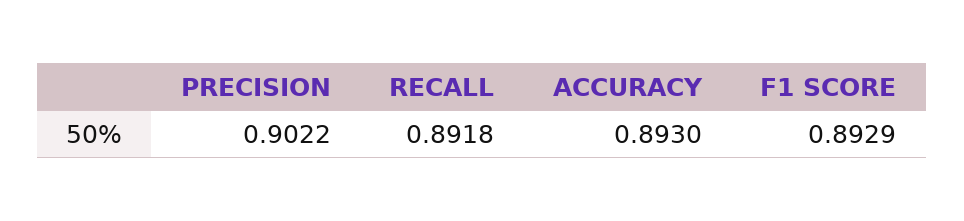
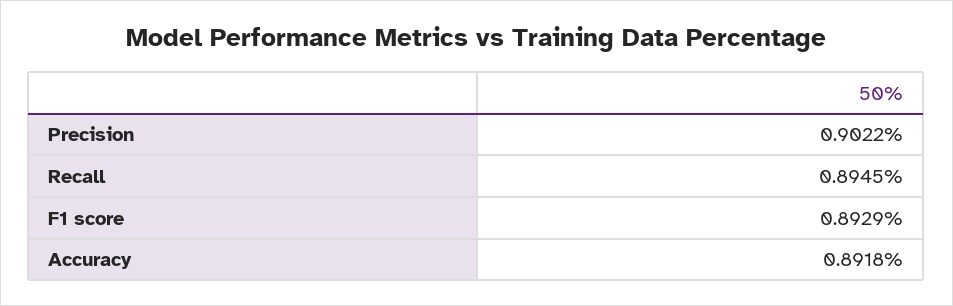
RECALL: 0.8918 -> 0.8945
ACCURACY: 0.893 -> 0.8918

